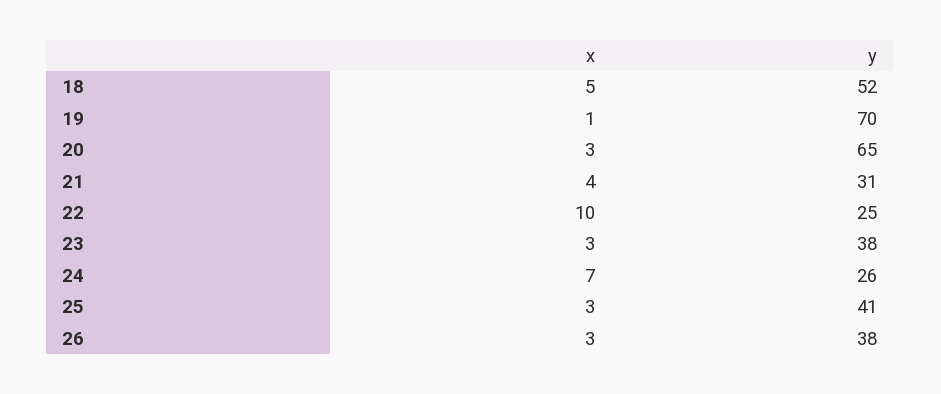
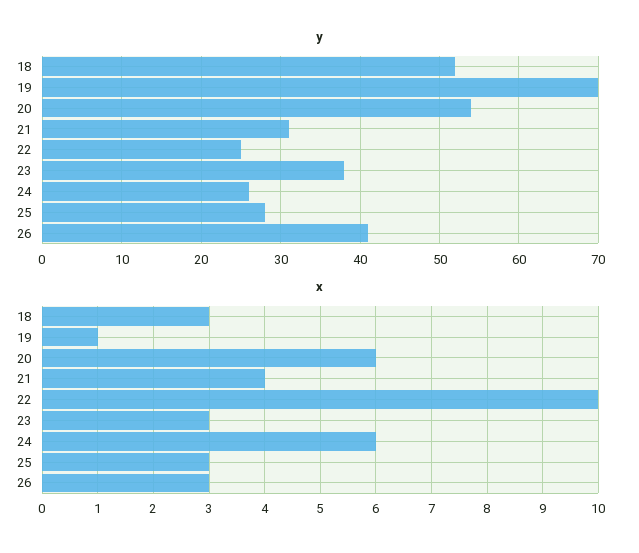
x, 18: 5 -> 3
x, 20: 3 -> 6
y, 20: 65 -> 54
x, 24: 7 -> 6
y, 25: 41 -> 28
y, 26: 38 -> 41

